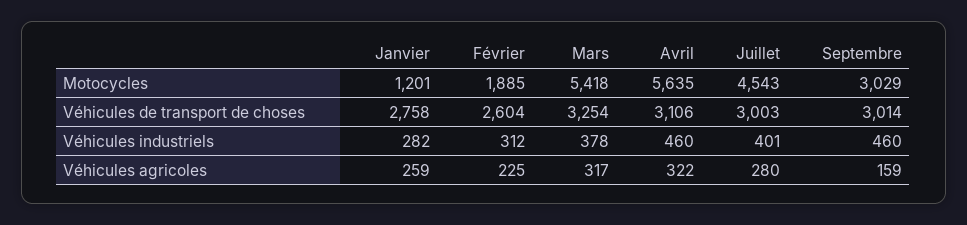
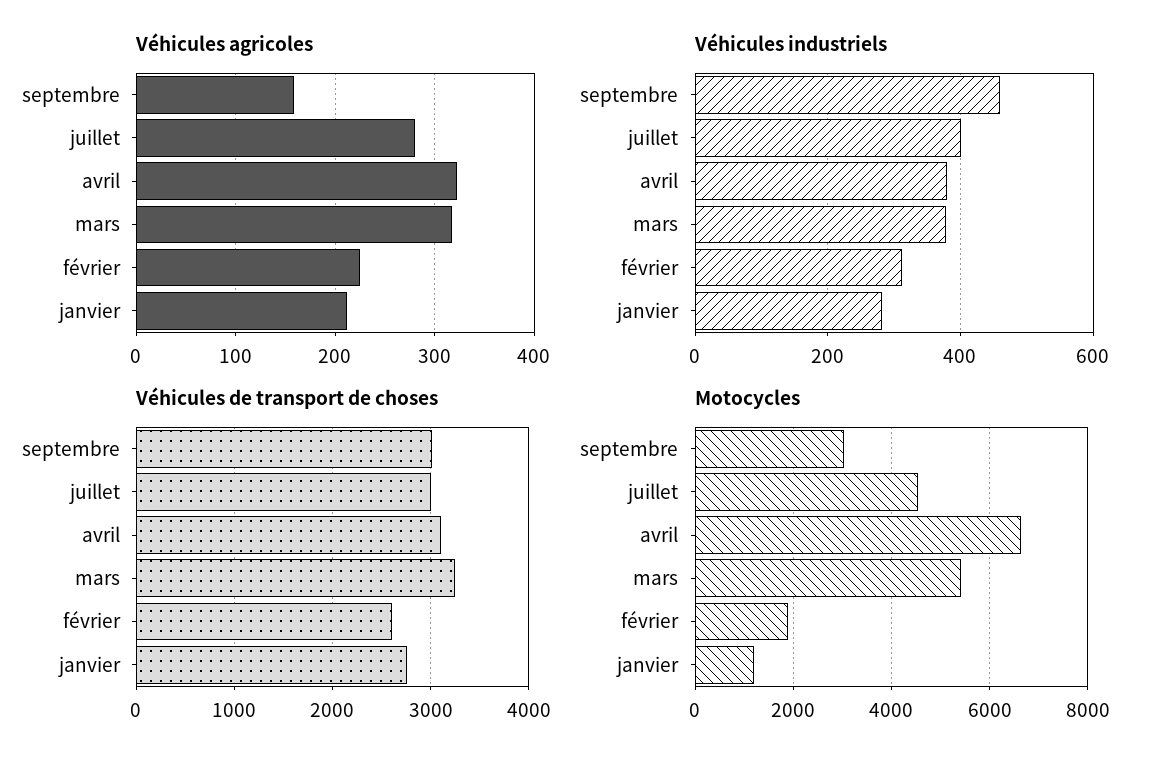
Motocycles, Avril: 5635 -> 6600
Véhicules industriels, Avril: 460 -> 380
Véhicules agricoles, Janvier: 259 -> 210

